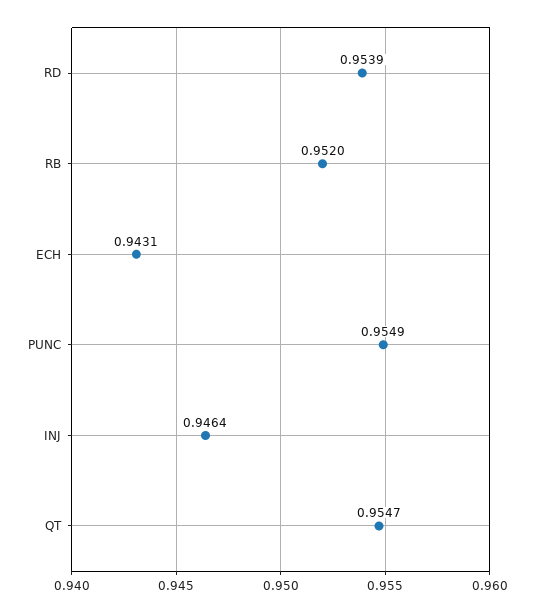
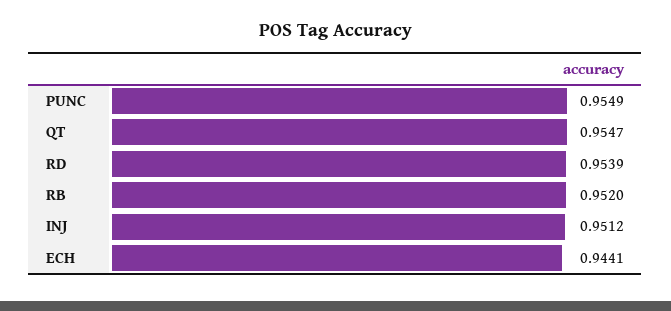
ECH: 0.9431 -> 0.9441
INJ: 0.9464 -> 0.9512

